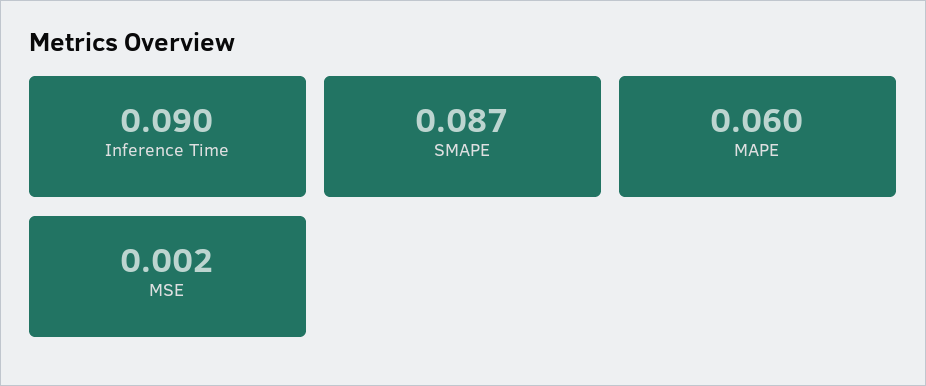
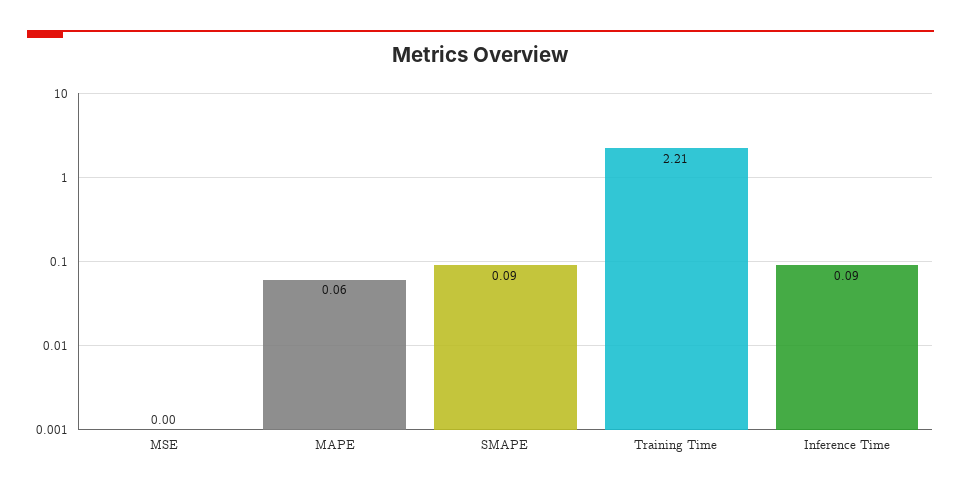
Training Time: none -> 2.21

